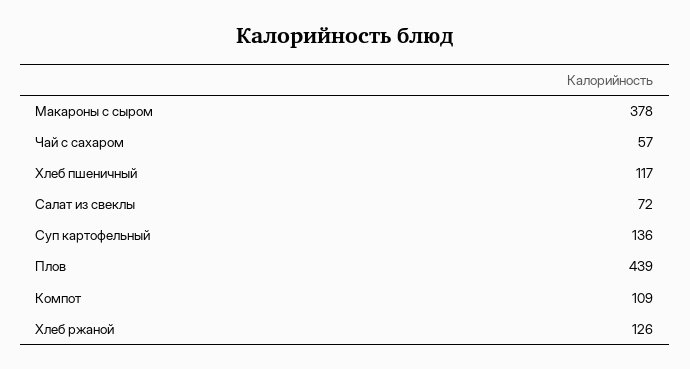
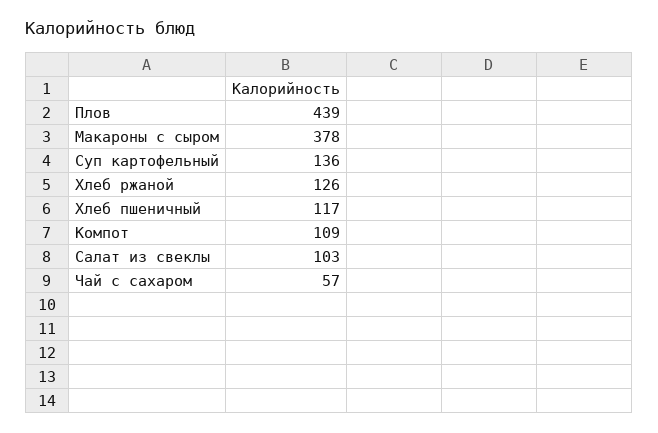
Салат из свеклы: 72 -> 103

